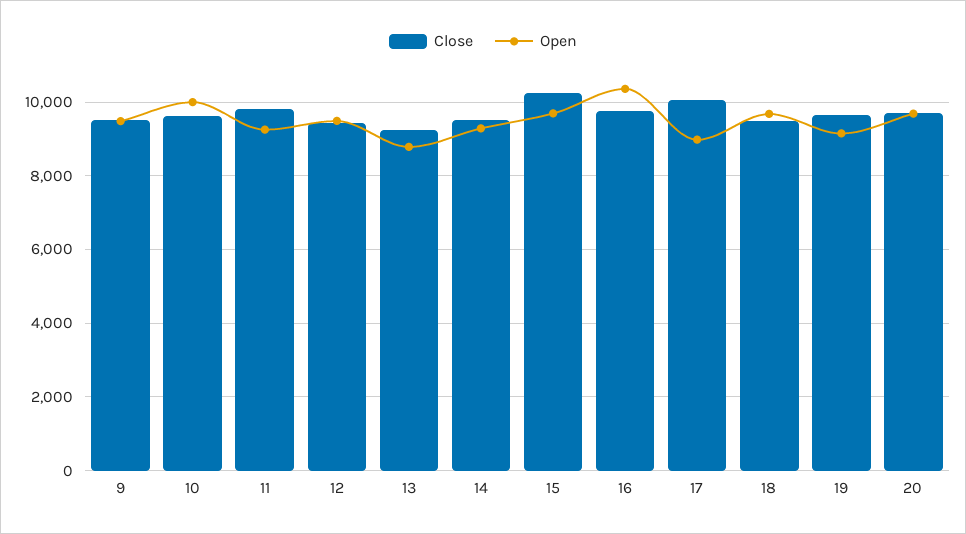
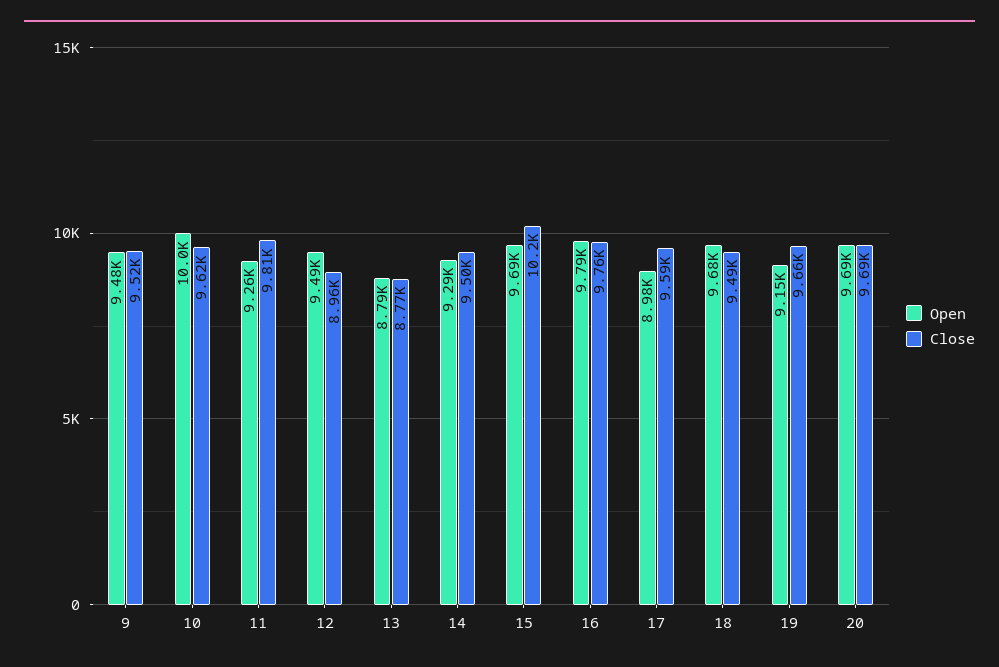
Close, 12: 9400 -> 8960
Close, 13: 9200 -> 8770
Open, 16: 10400 -> 9790
Close, 17: 10000 -> 9590

